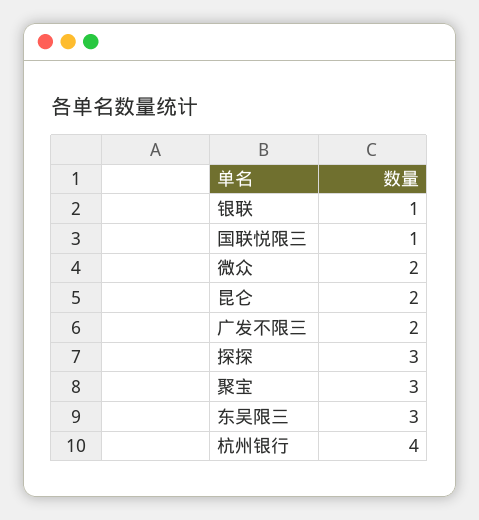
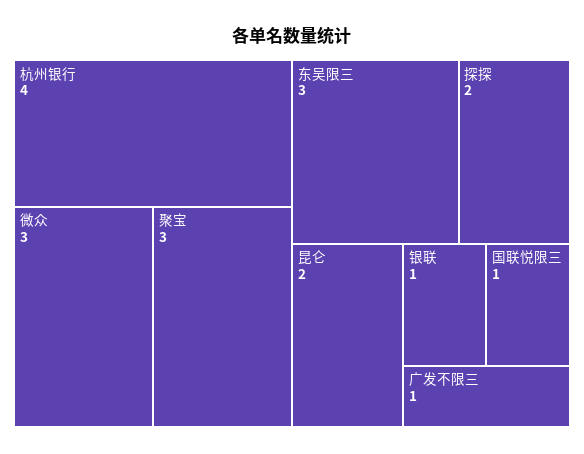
微众: 2 -> 3
广发不限三: 2 -> 1
探探: 3 -> 2

